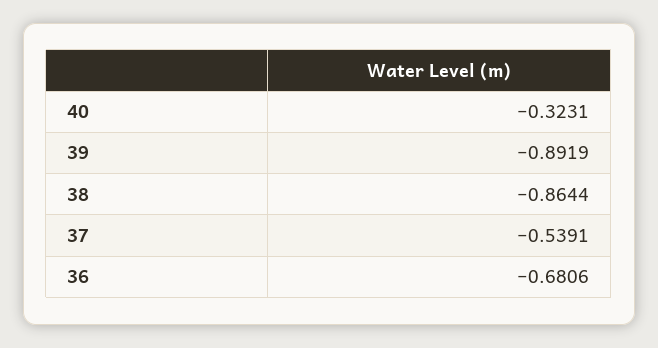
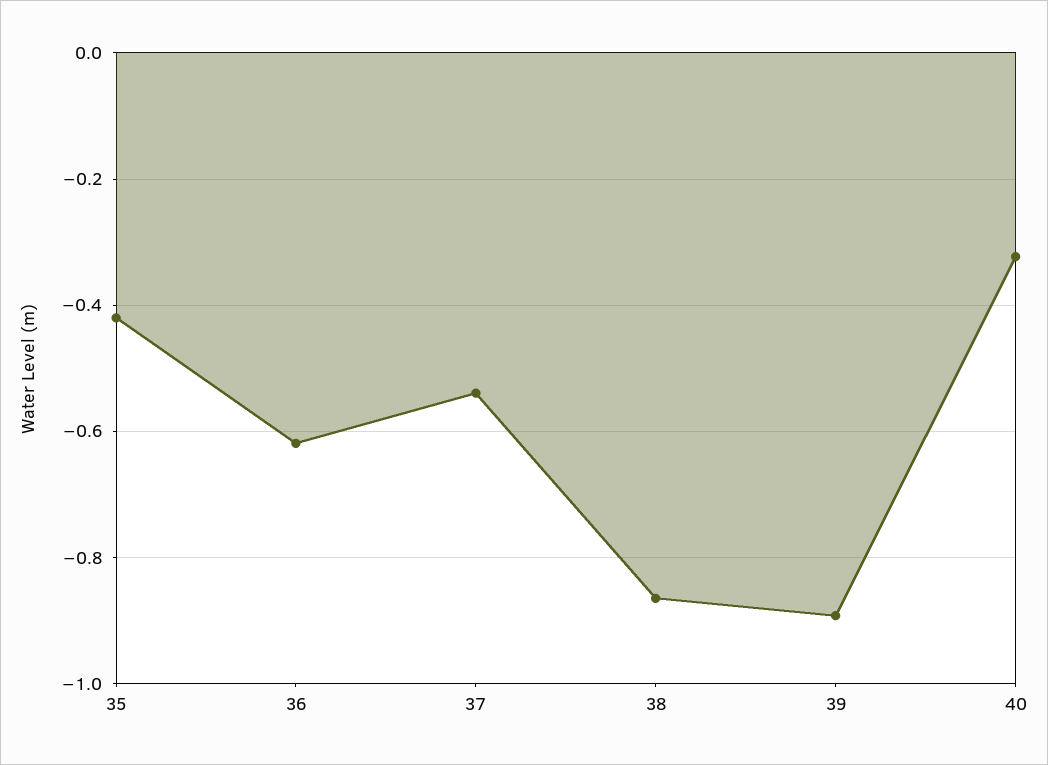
36: -0.6806 -> -0.62
35: none -> -0.42

